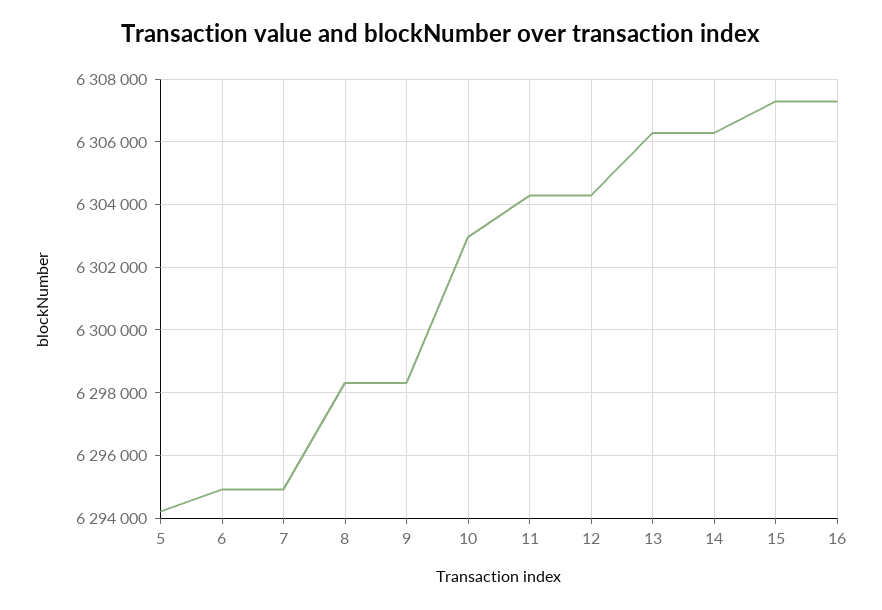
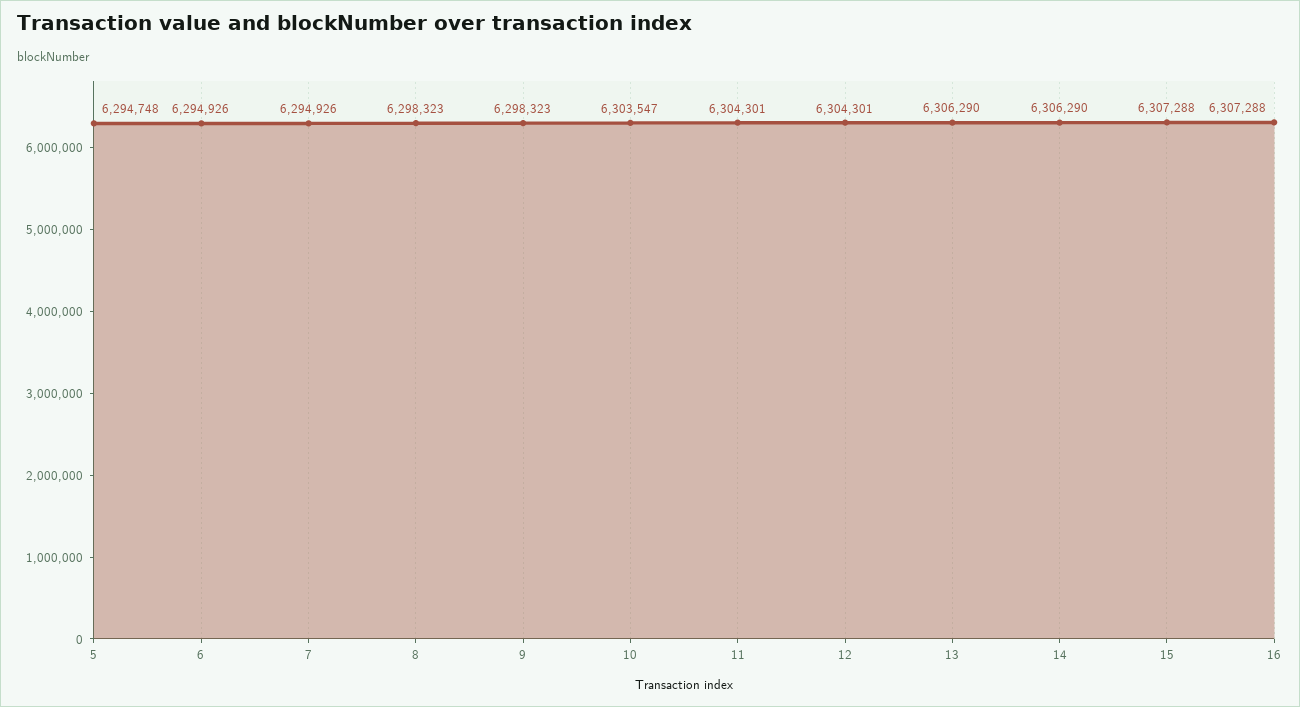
5: 6294200 -> 6294748
10: 6303000 -> 6303547

